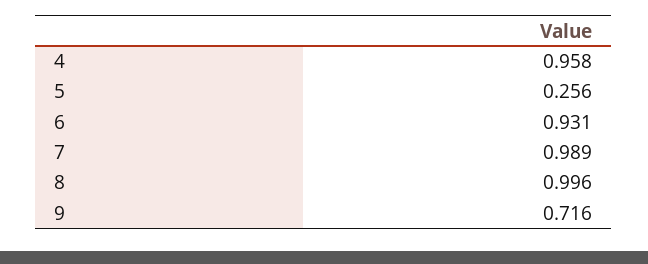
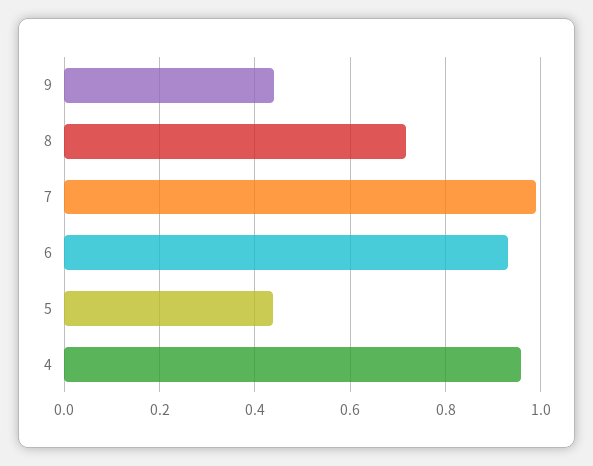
5: 0.256 -> 0.44
8: 0.996 -> 0.72
9: 0.716 -> 0.44

